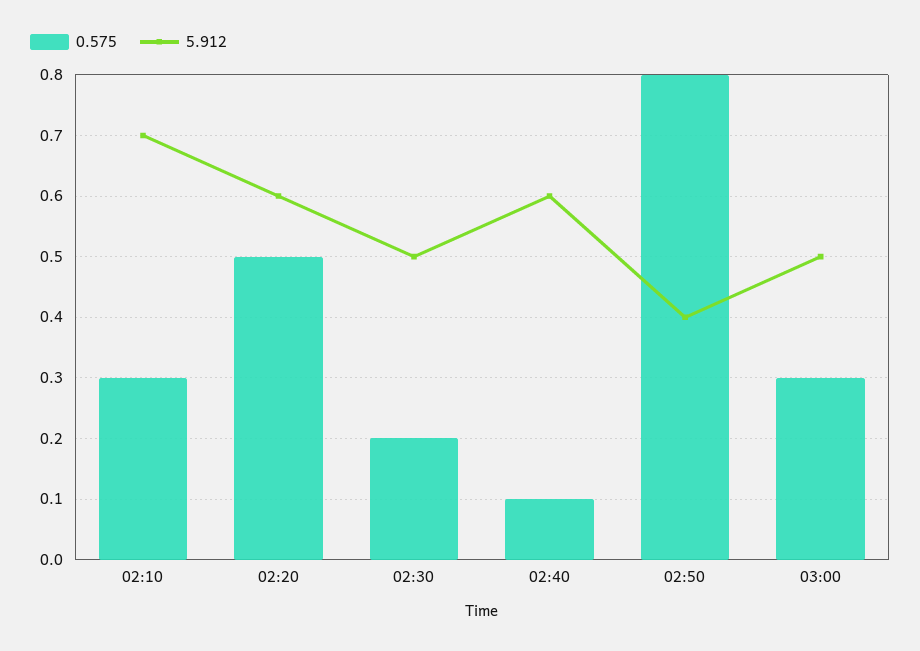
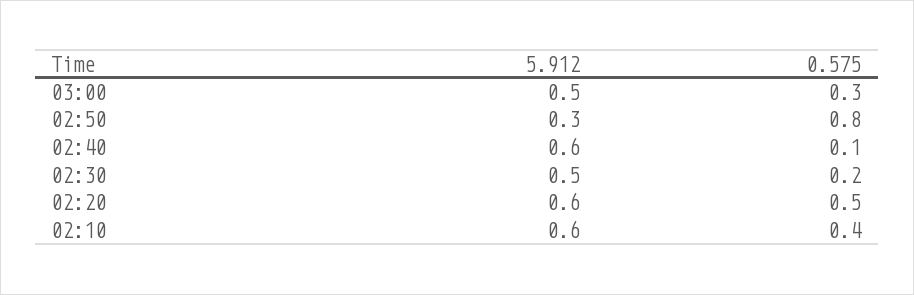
0.575, 02:10: 0.3 -> 0.4
5.912, 02:10: 0.7 -> 0.6
5.912, 02:50: 0.4 -> 0.3

